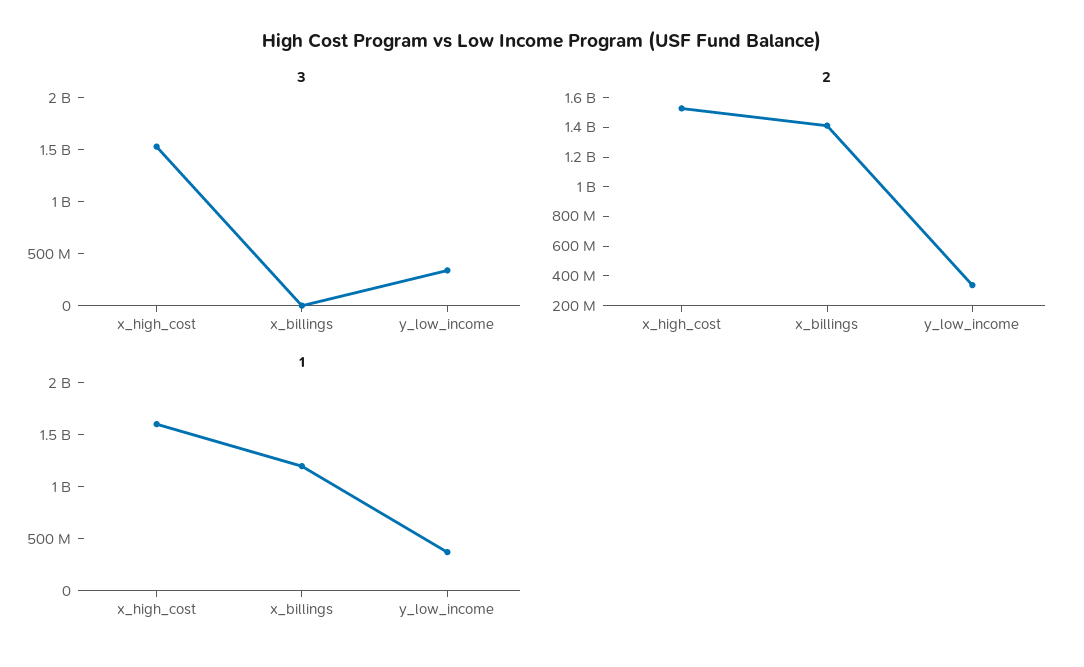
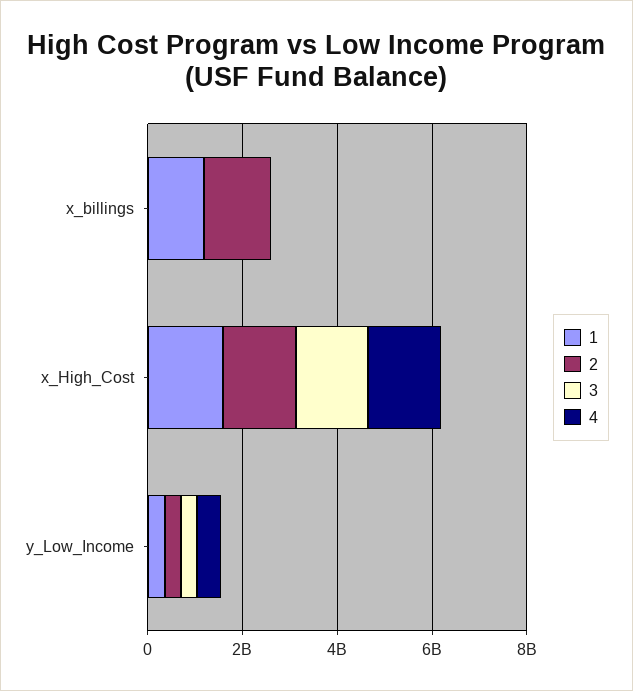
4, x_billings: none -> 0
4, x_high_cost: none -> 1500000000
4, y_low_income: none -> 500000000

